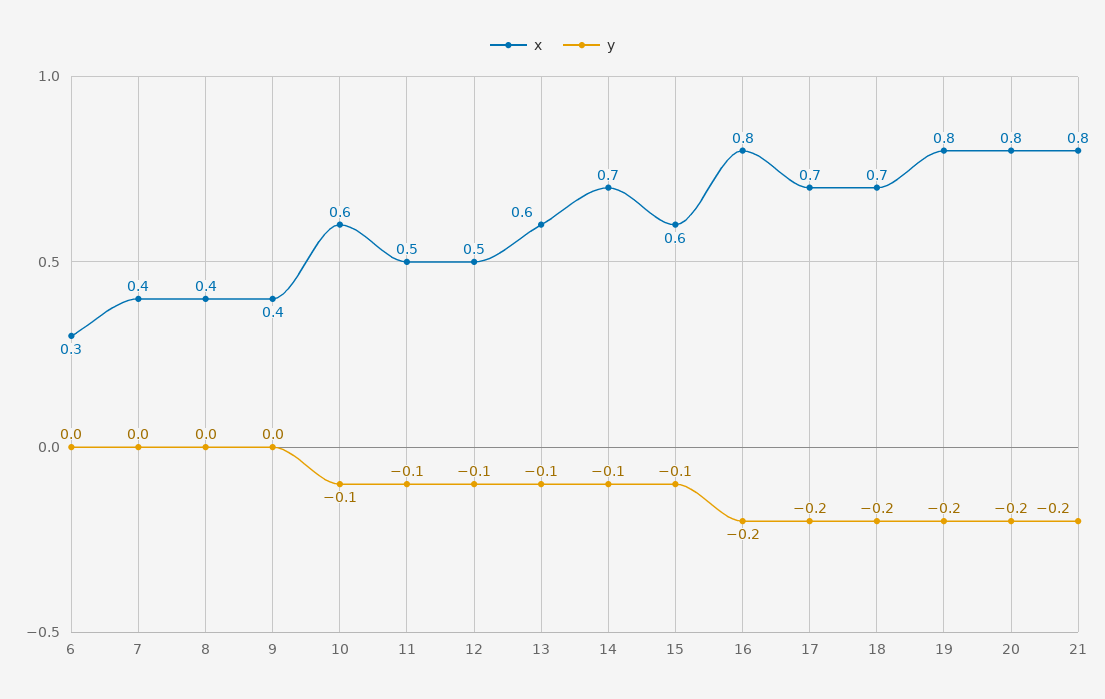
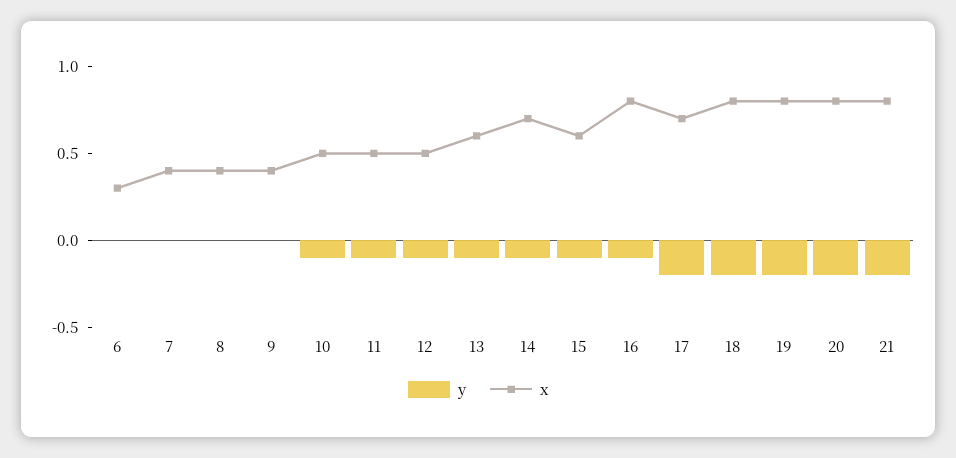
x, 10: 0.6 -> 0.5
y, 16: -0.2 -> -0.1
x, 18: 0.7 -> 0.8

